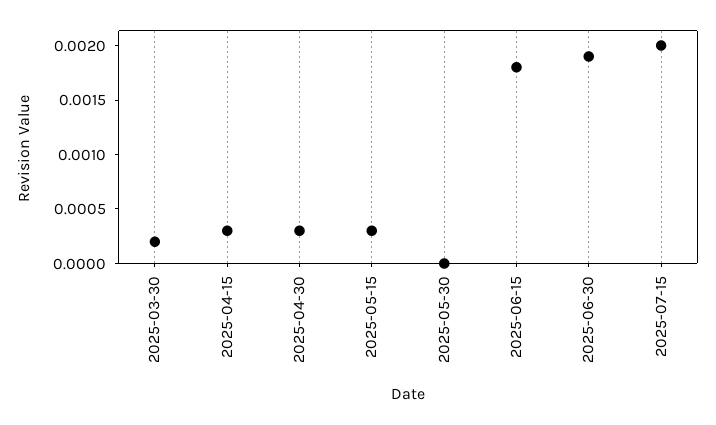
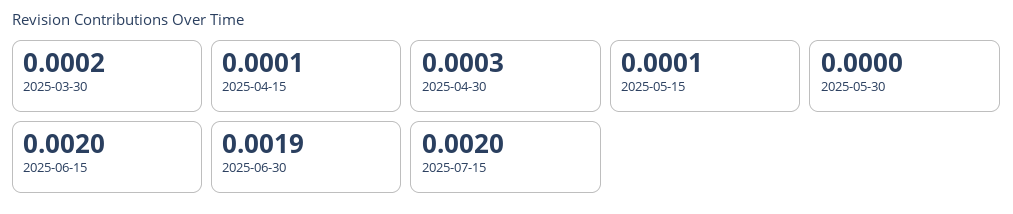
2025-04-15: 0.0003 -> 0.0001
2025-05-15: 0.0003 -> 0.0001
2025-06-15: 0.0018 -> 0.002

